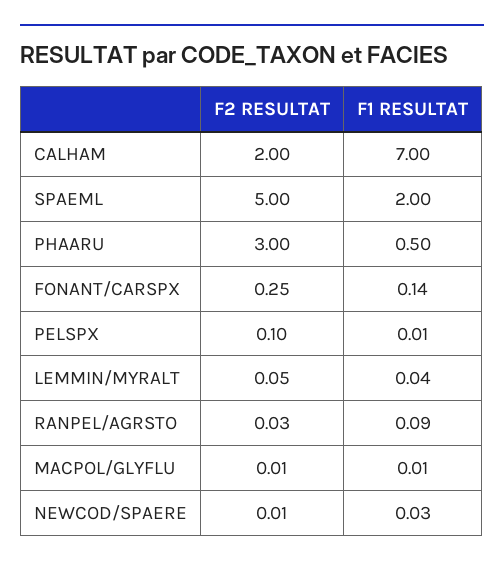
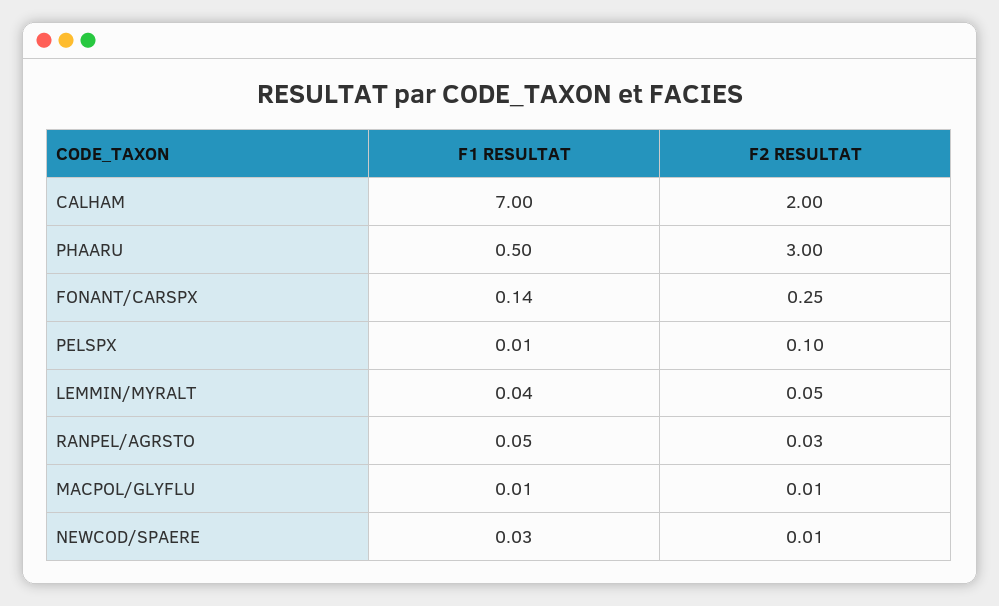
F2 RESULTAT, SPAEML: 5 -> none
F1 RESULTAT, SPAEML: 2 -> none
F1 RESULTAT, RANPEL/AGRSTO: 0.09 -> 0.05

